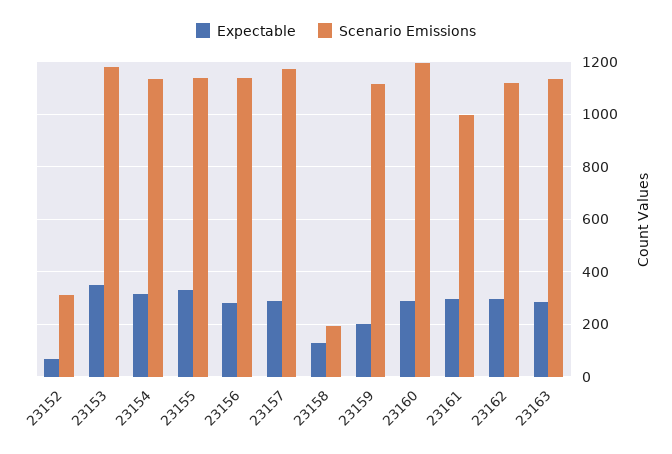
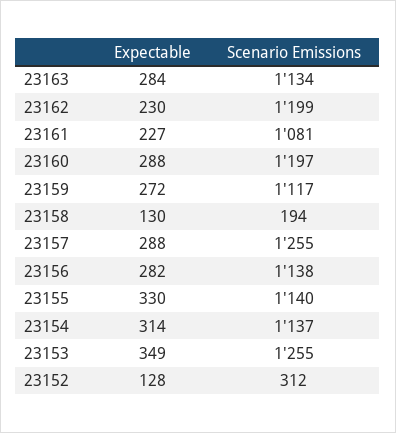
Expectable, 23152: 75 -> 128
Scenario Emissions, 23153: 1175 -> 1255
Scenario Emissions, 23157: 1175 -> 1255
Expectable, 23159: 200 -> 272
Expectable, 23161: 300 -> 227
Scenario Emissions, 23161: 1000 -> 1081
Expectable, 23162: 300 -> 230
Scenario Emissions, 23162: 1125 -> 1199

